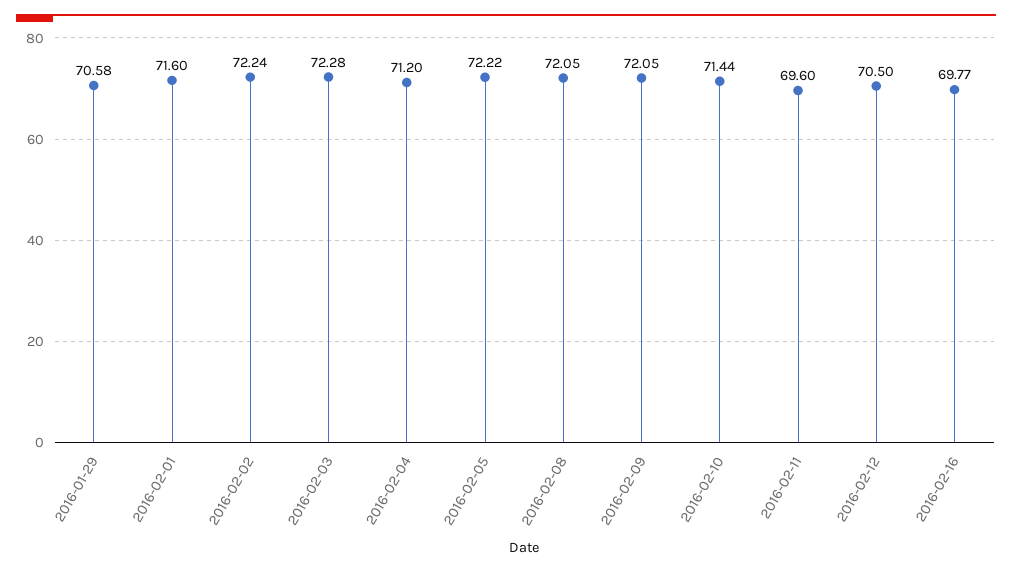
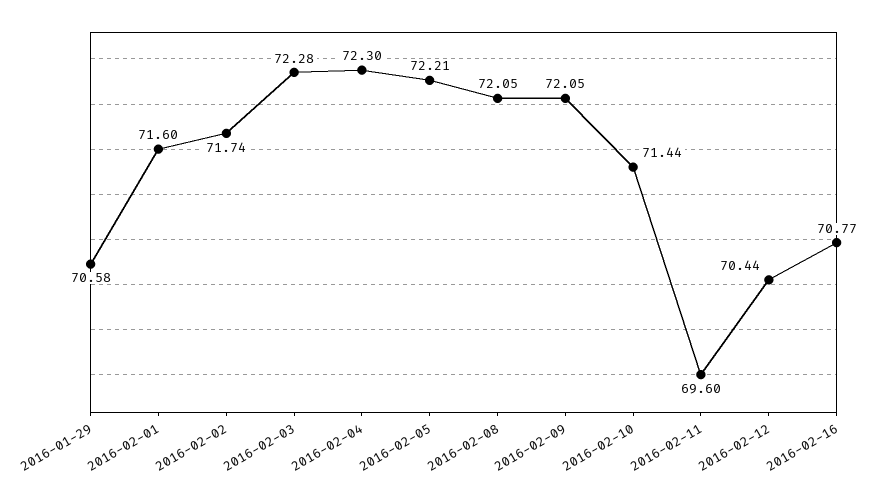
2016-02-02: 72.24 -> 71.74
2016-02-04: 71.2 -> 72.3
2016-02-05: 72.22 -> 72.21
2016-02-12: 70.5 -> 70.44
2016-02-16: 69.77 -> 70.77

